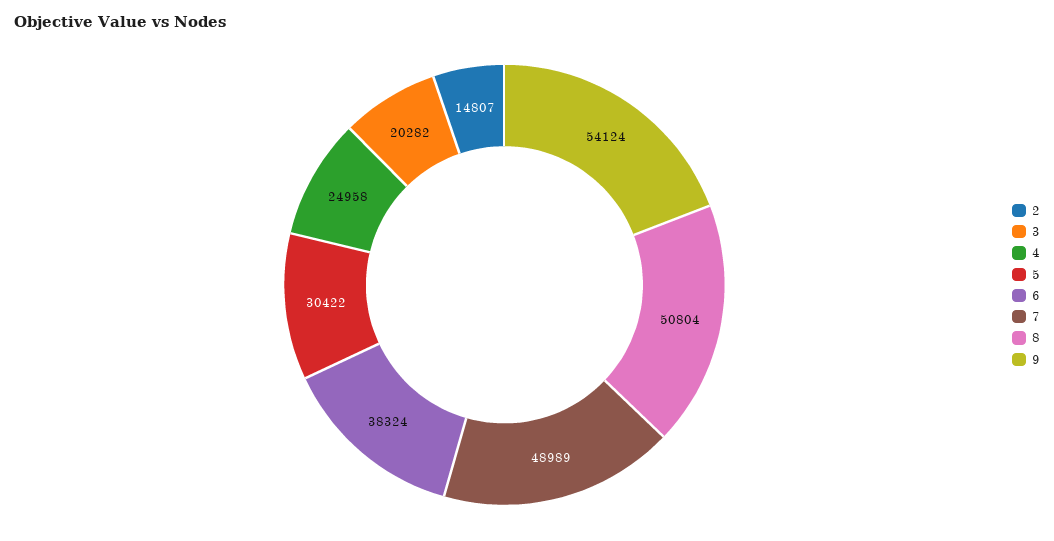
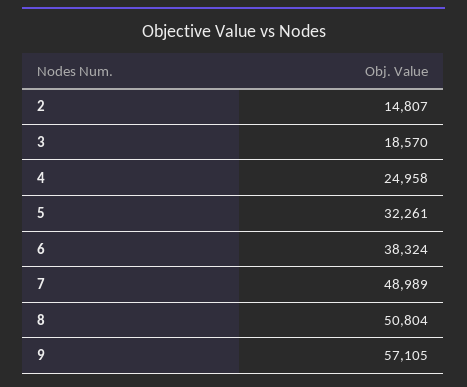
3: 20282 -> 18570
5: 30422 -> 32261
9: 54124 -> 57105

